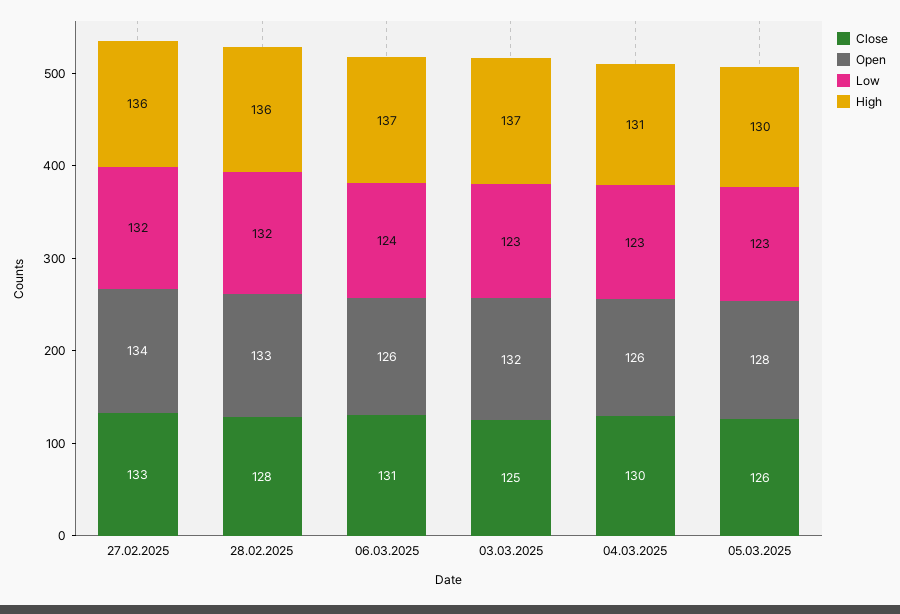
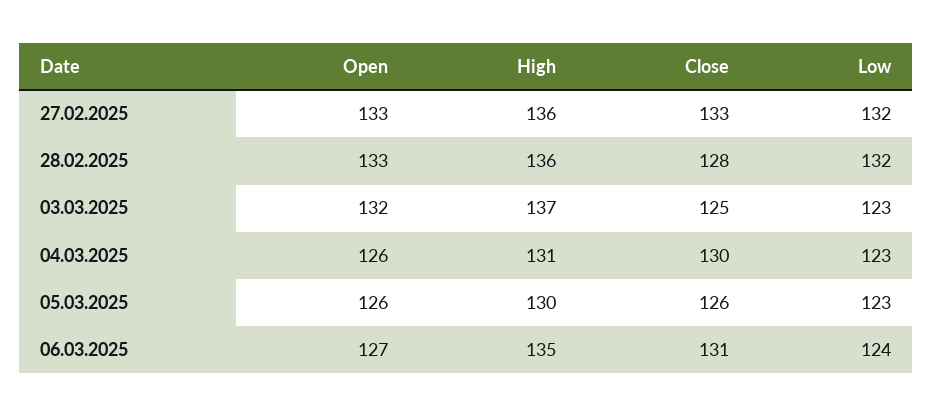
Open, 27.02.2025: 134 -> 133
Open, 06.03.2025: 126 -> 127
High, 06.03.2025: 137 -> 135
Open, 05.03.2025: 128 -> 126

